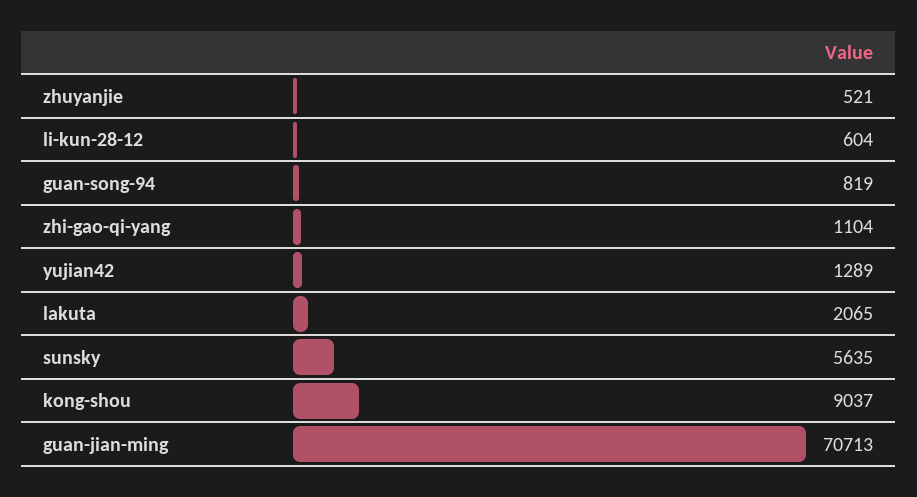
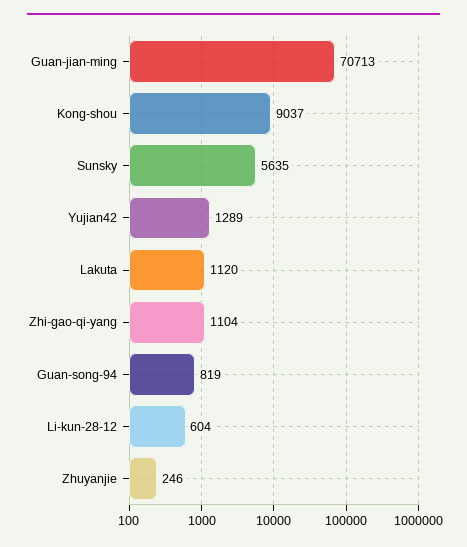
zhuyanjie: 521 -> 246
lakuta: 2065 -> 1120

